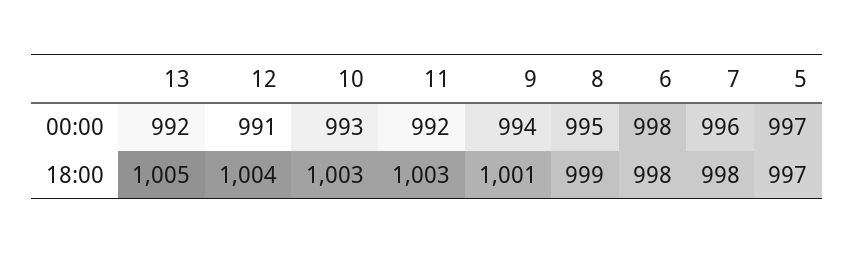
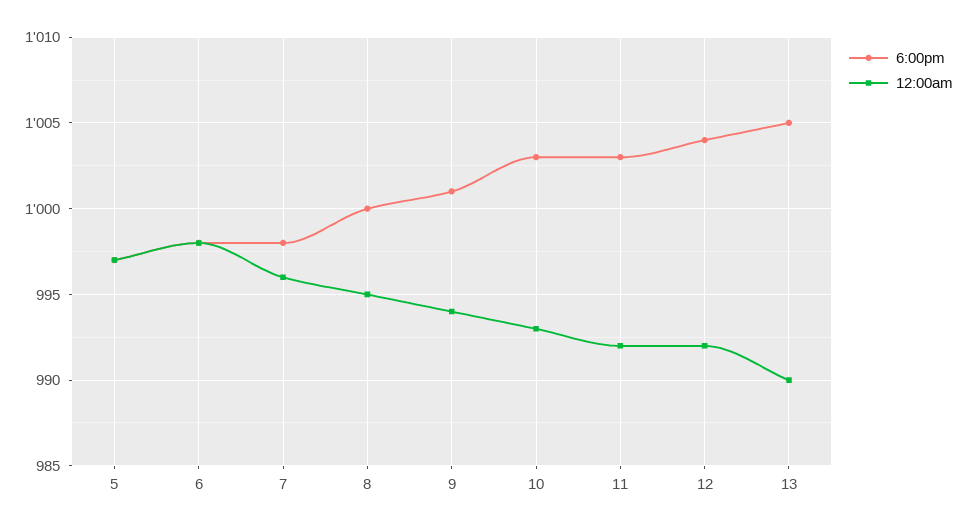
00:00, 13: 992 -> 990
00:00, 12: 991 -> 992
18:00, 8: 999 -> 1000

